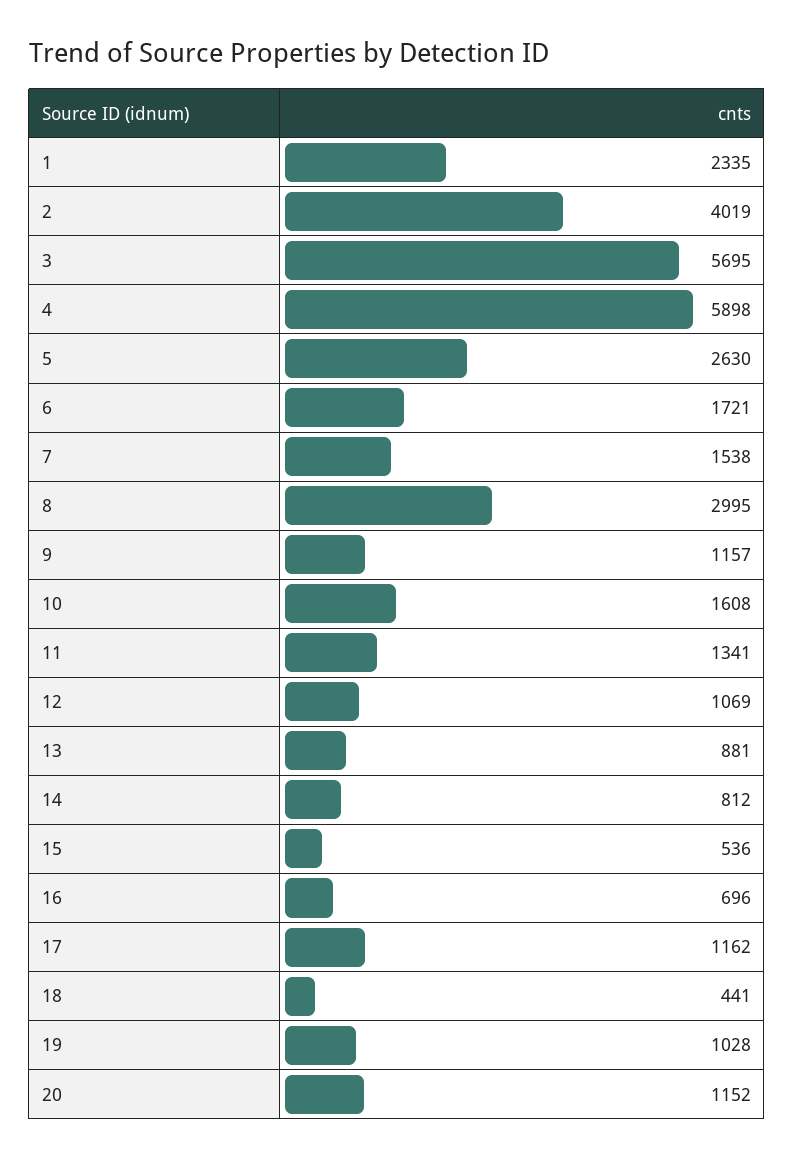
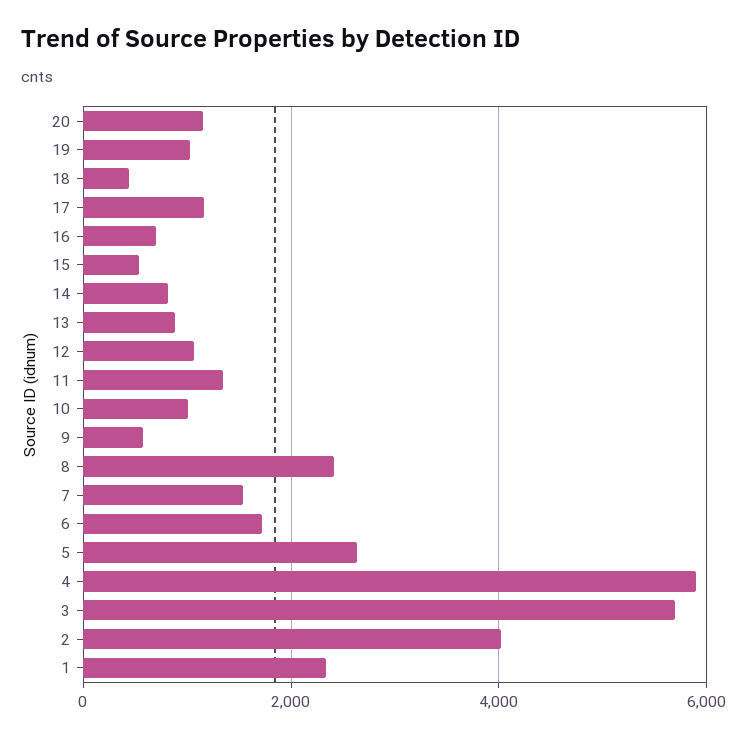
8: 2995 -> 2400
9: 1157 -> 600
10: 1608 -> 1000

